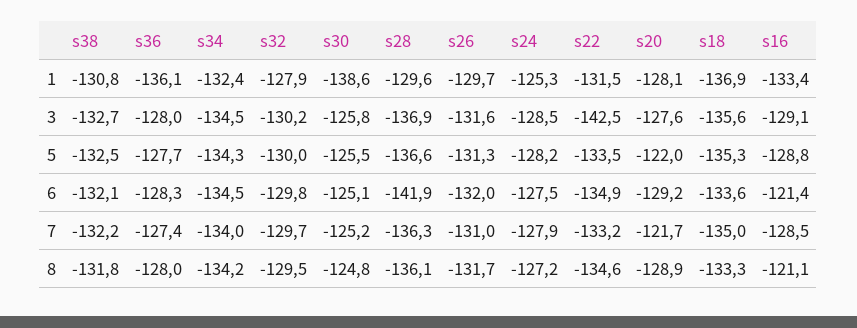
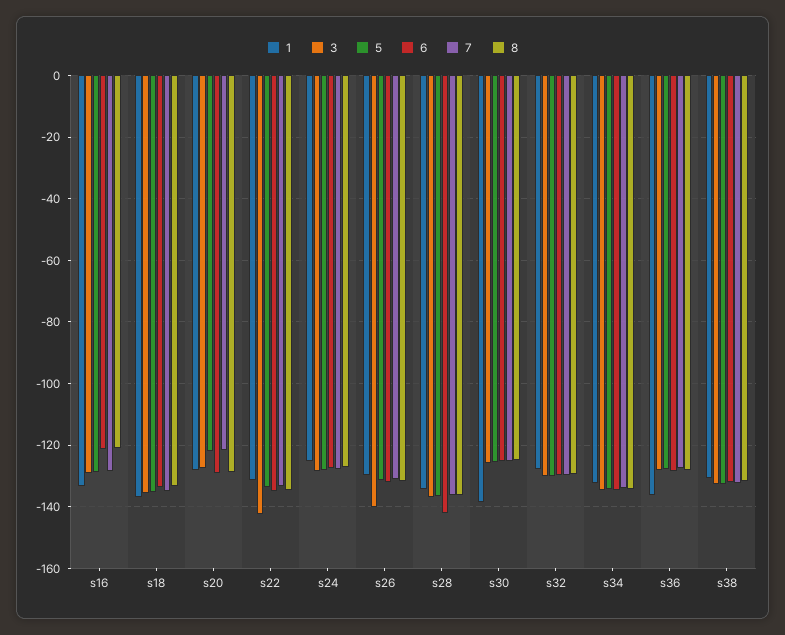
1, s28: -129.6 -> -134
3, s26: -131.6 -> -140

